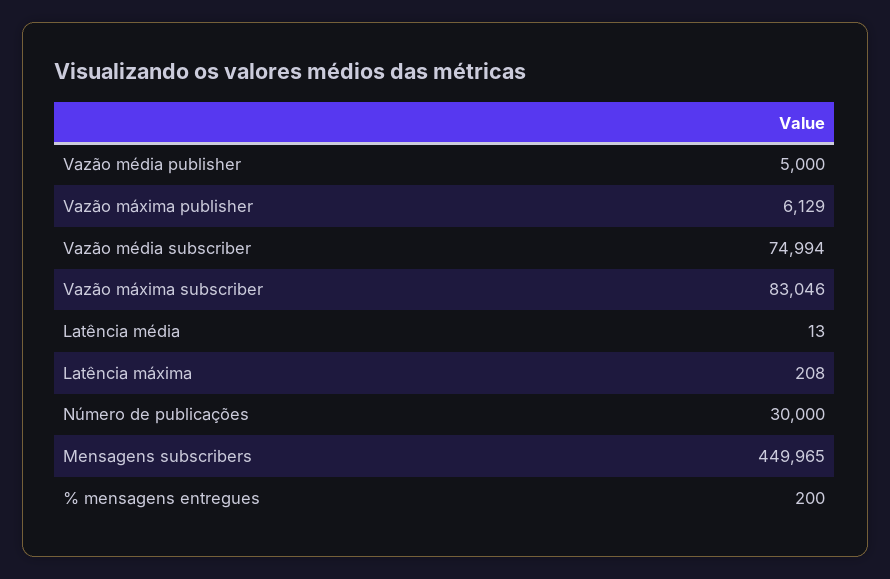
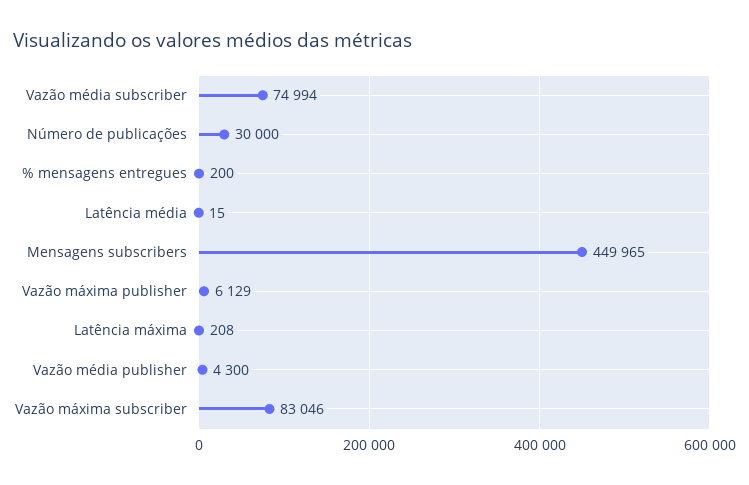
Vazão média publisher: 5000 -> 4300
Latência média: 13 -> 15

